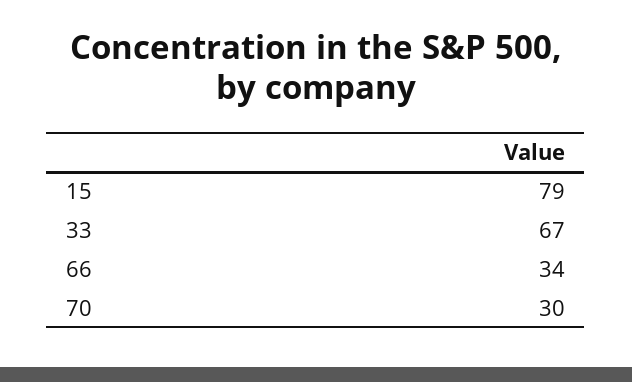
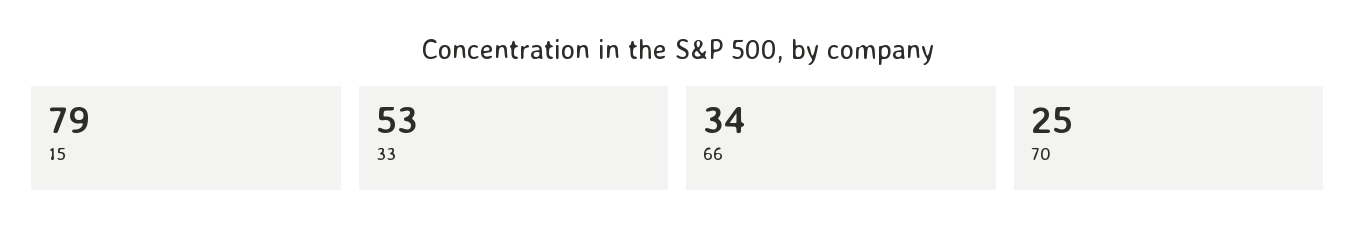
33: 67 -> 53
70: 30 -> 25

